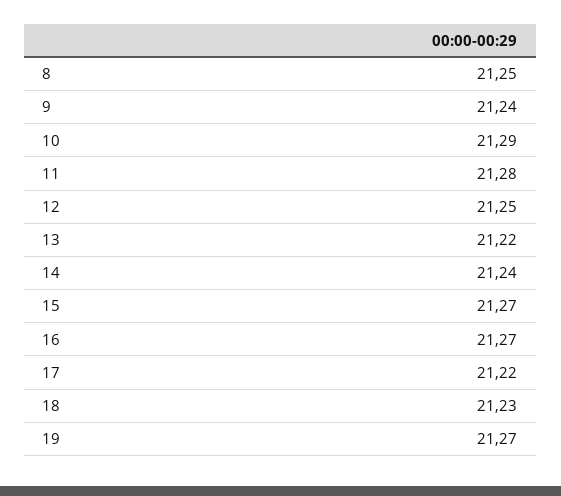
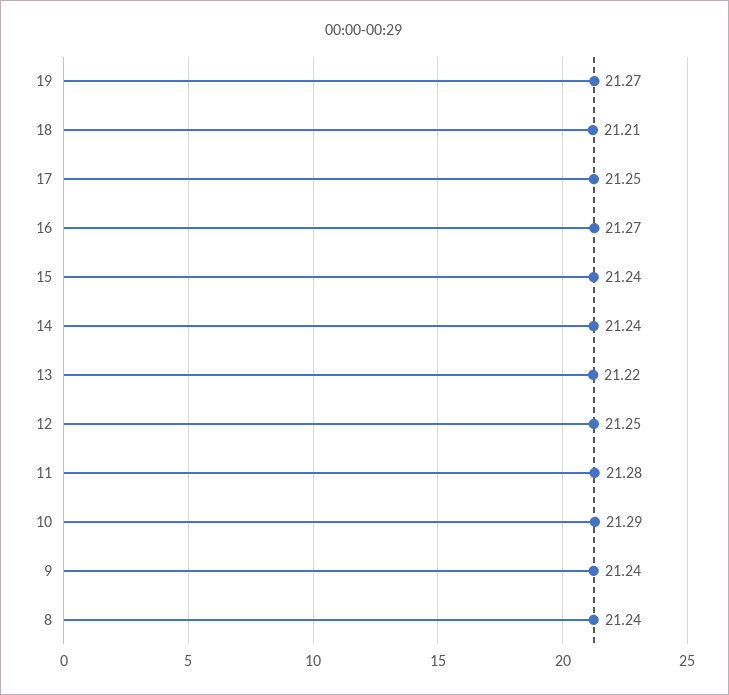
8: 21.25 -> 21.24
15: 21.27 -> 21.24
17: 21.22 -> 21.25
18: 21.23 -> 21.21

